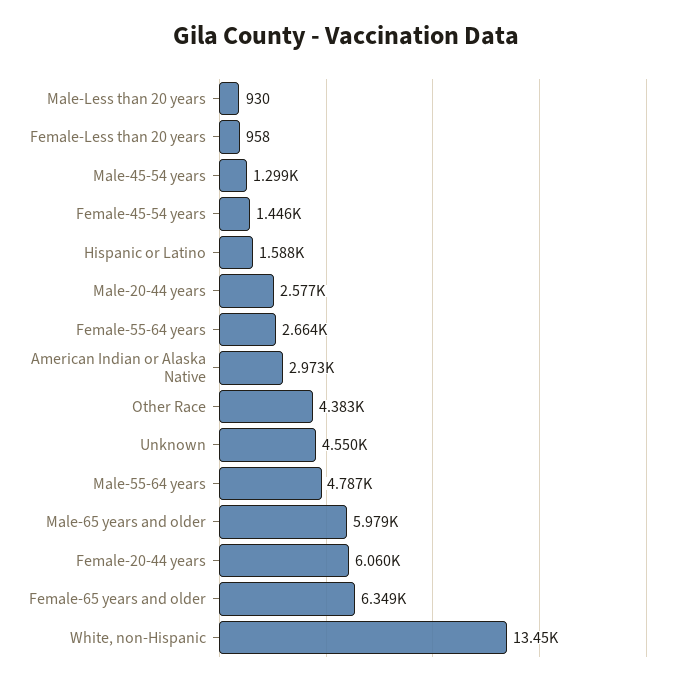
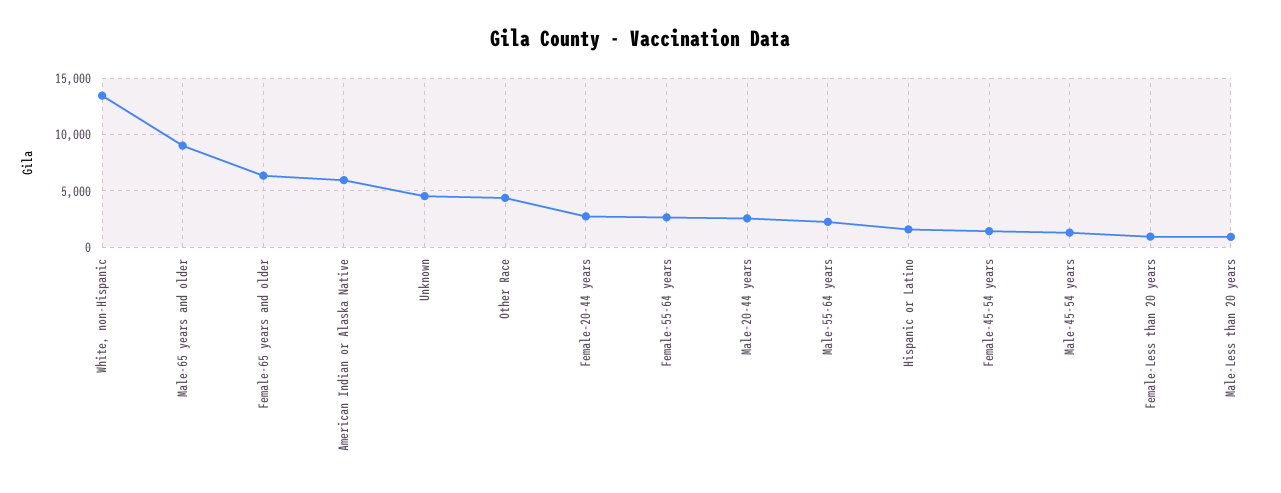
American Indian or Alaska Native: 2973 -> 6000
Male-55-64 years: 4787 -> 2000
Male-65 years and older: 5979 -> 9000
Female-20-44 years: 6060 -> 3000

